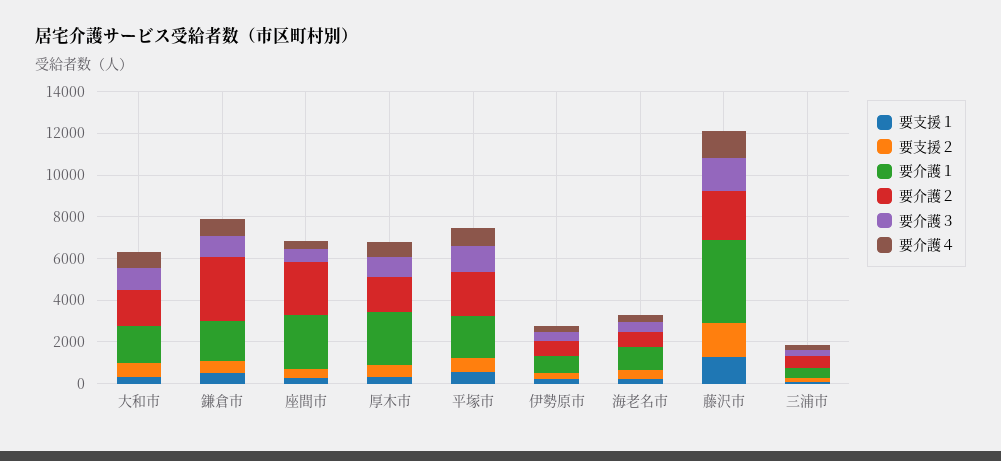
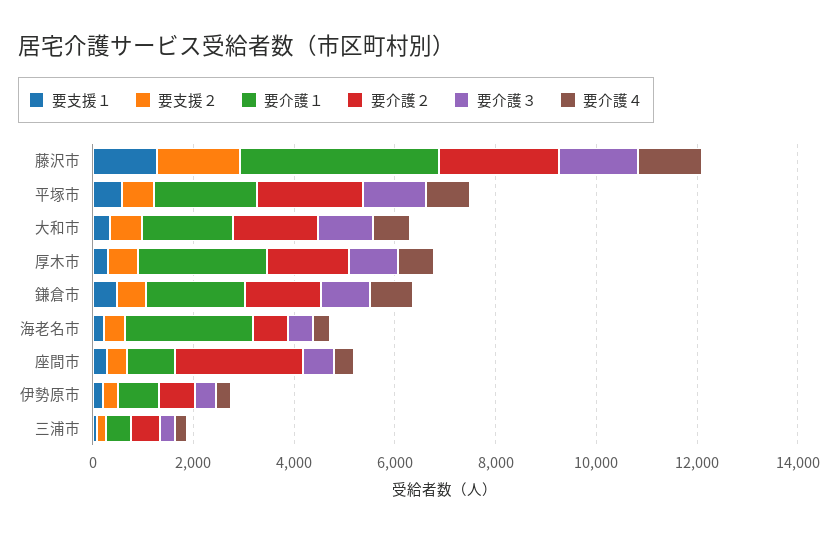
要介護２, 鎌倉市: 3000 -> 1500
要介護１, 座間市: 2500 -> 1000
要介護１, 海老名市: 1000 -> 2500

